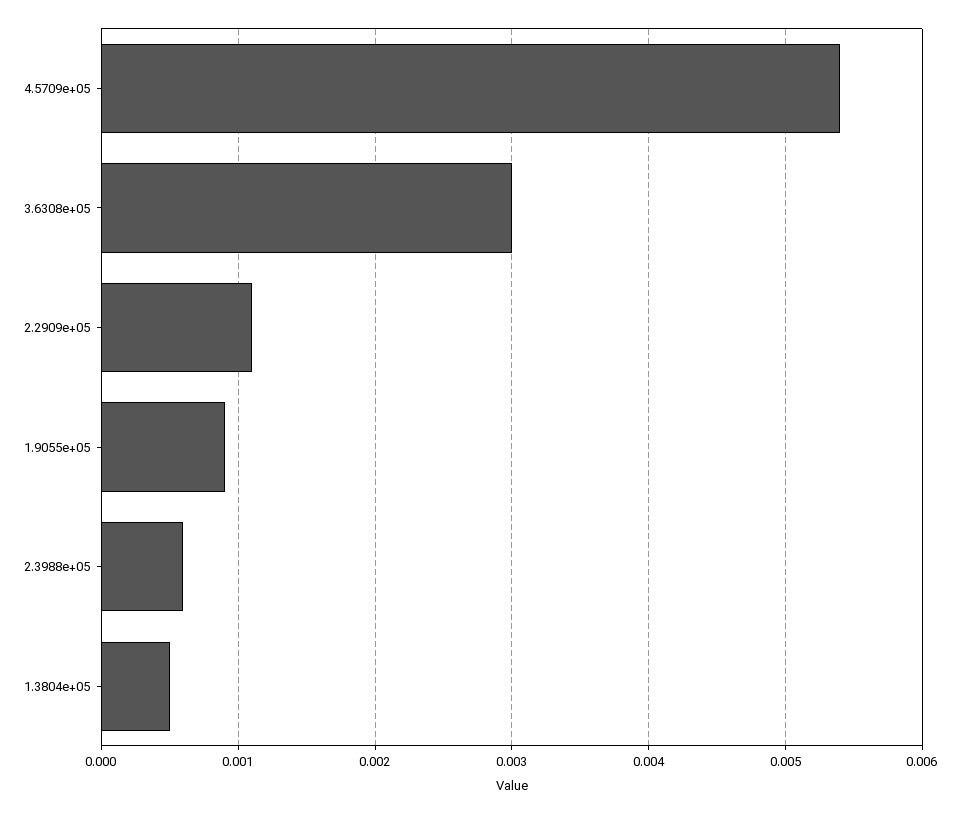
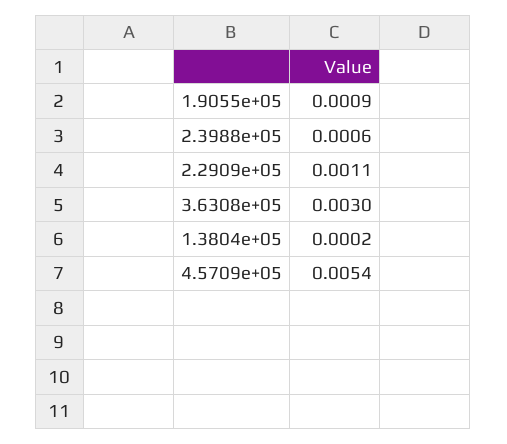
1.3804e+05: 0.0005 -> 0.0002

